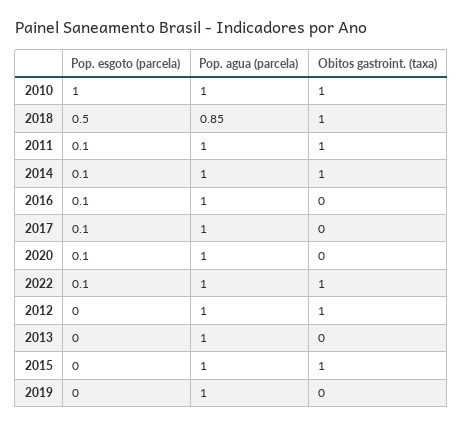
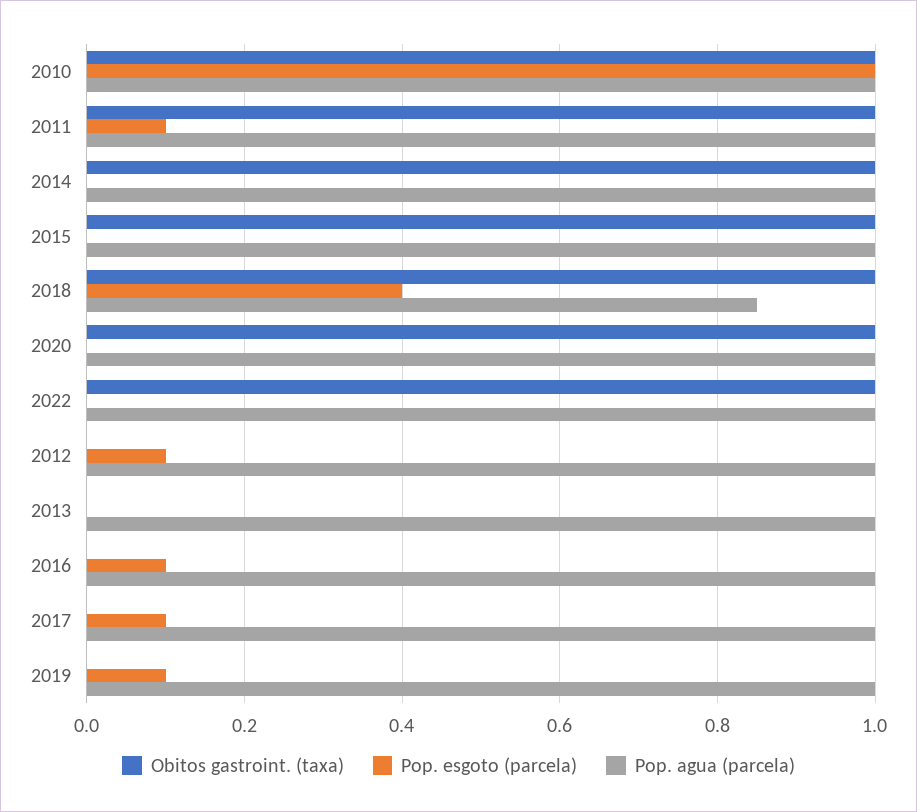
Pop. esgoto (parcela), 2018: 0.5 -> 0.4
Pop. esgoto (parcela), 2014: 0.1 -> 0
Pop. esgoto (parcela), 2020: 0.1 -> 0
Obitos gastroint. (taxa), 2020: 0 -> 1
Pop. esgoto (parcela), 2022: 0.1 -> 0
Pop. esgoto (parcela), 2012: 0 -> 0.1
Obitos gastroint. (taxa), 2012: 1 -> 0
Pop. esgoto (parcela), 2019: 0 -> 0.1

